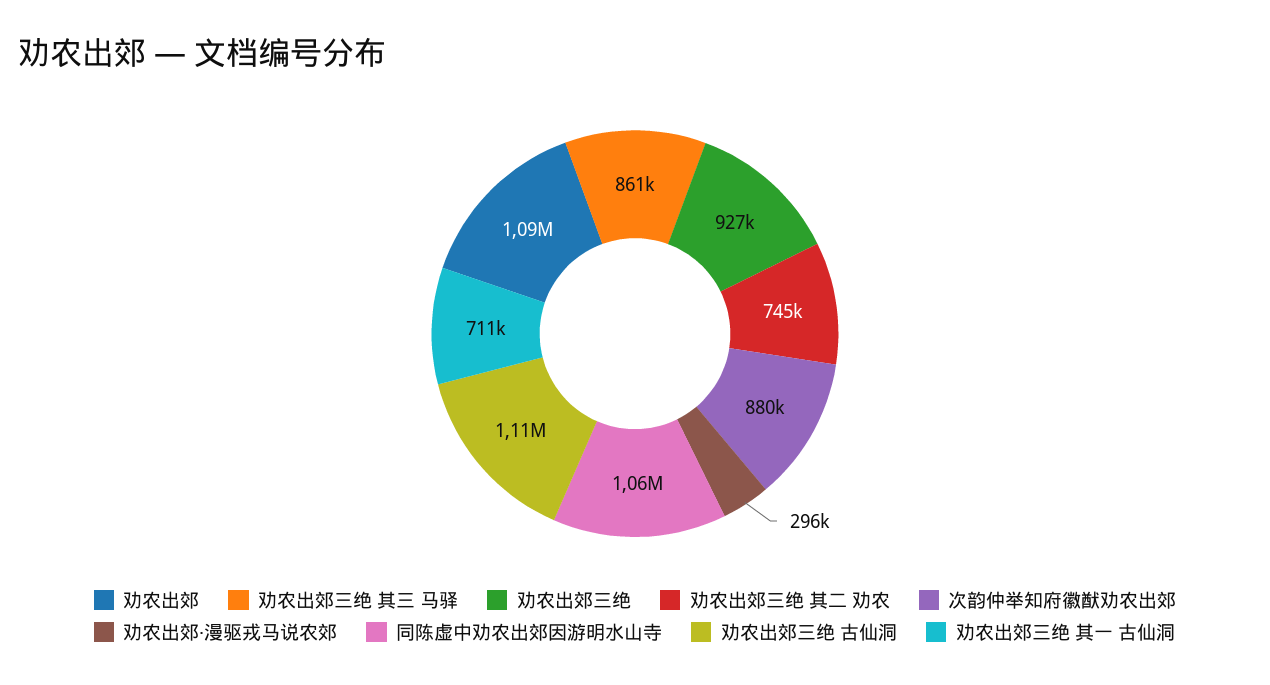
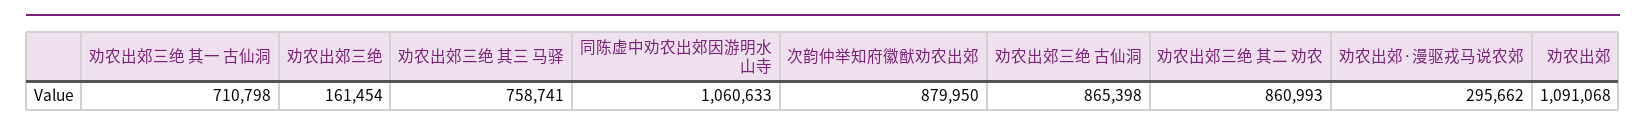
劝农出郊三绝 其三 马驿: 861000 -> 758741
劝农出郊三绝: 927000 -> 161454
劝农出郊三绝 其二 劝农: 745000 -> 860993
劝农出郊三绝 古仙洞: 1110000 -> 865398

